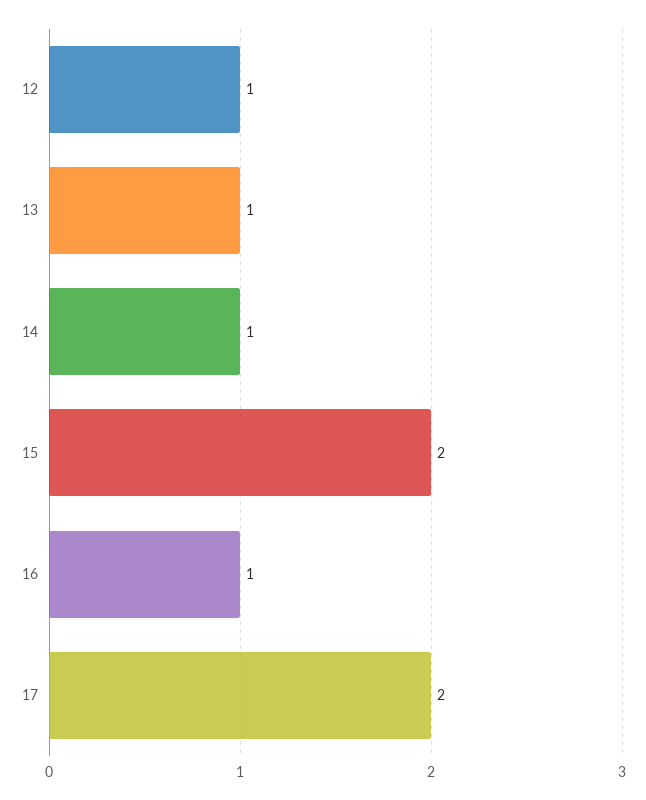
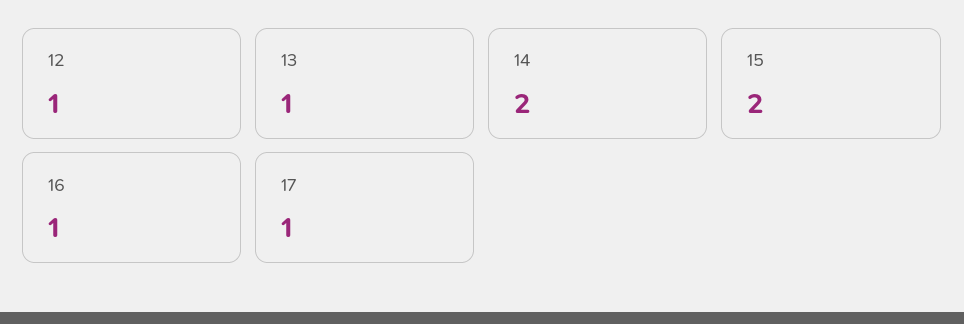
14: 1 -> 2
17: 2 -> 1

